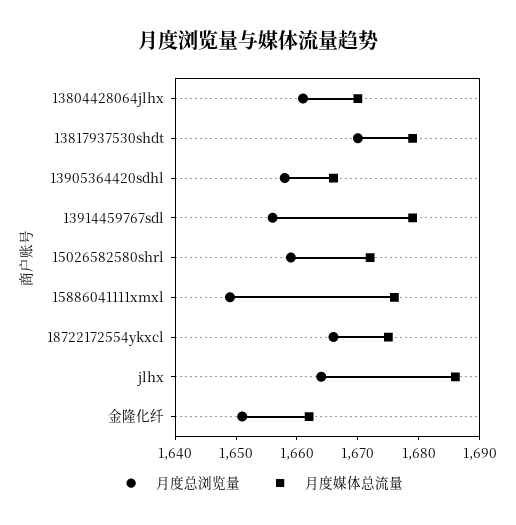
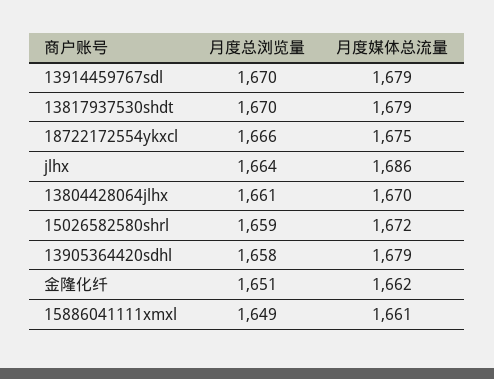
月度媒体总流量, 13905364420sdhl: 1665 -> 1679
月度总浏览量, 13914459767sdl: 1655 -> 1670
月度媒体总流量, 15886041111xmxl: 1675 -> 1661

